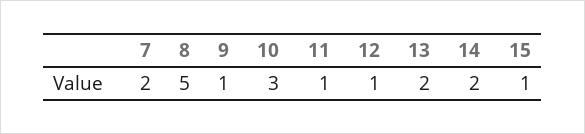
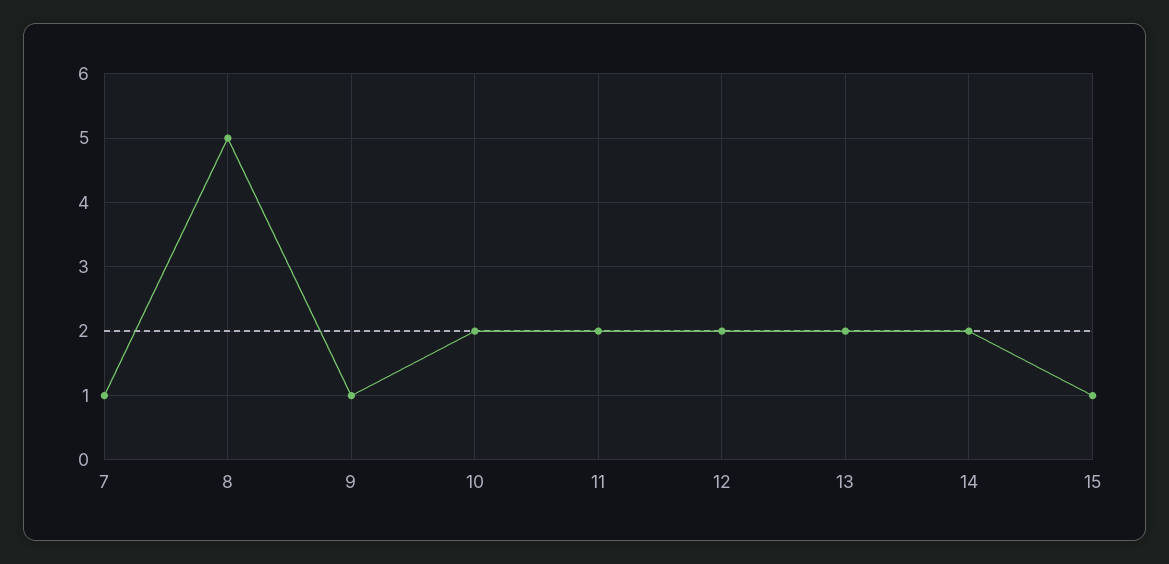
7: 2 -> 1
10: 3 -> 2
11: 1 -> 2
12: 1 -> 2

